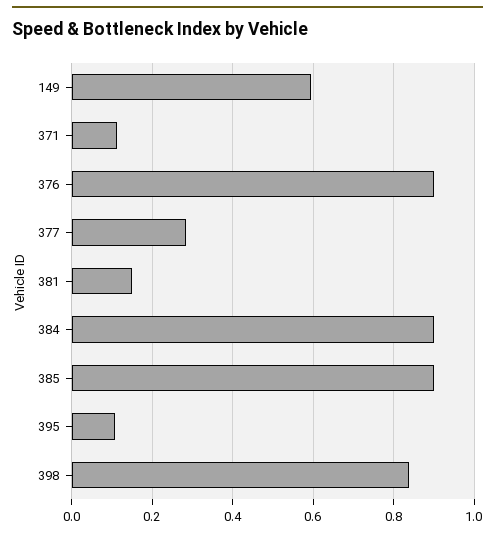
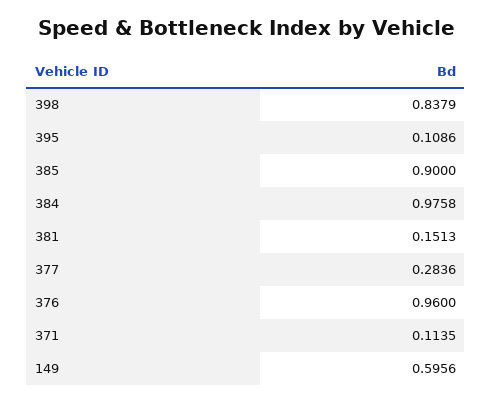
376: 0.9 -> 0.96
384: 0.9 -> 0.9758

